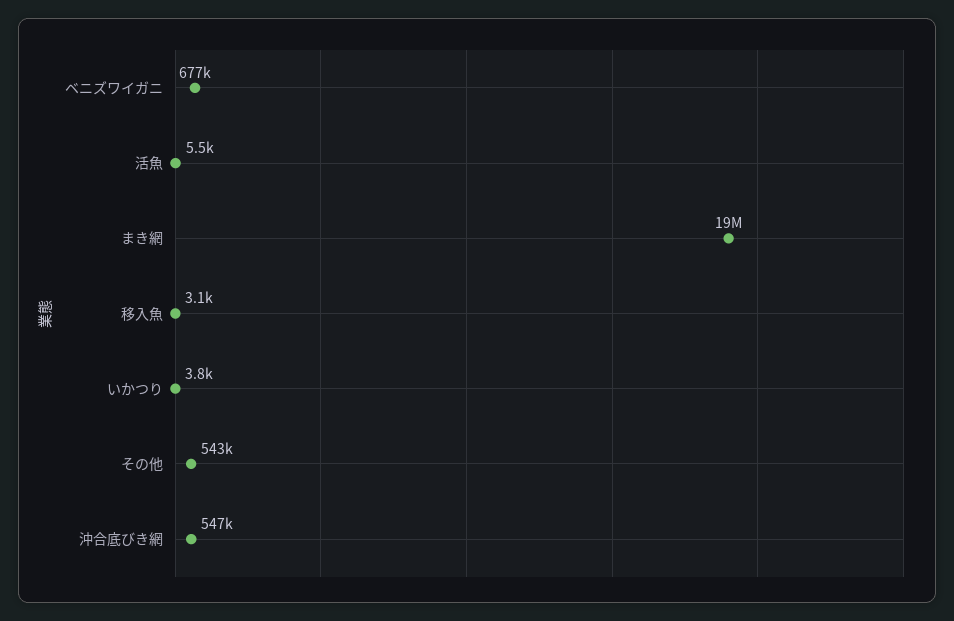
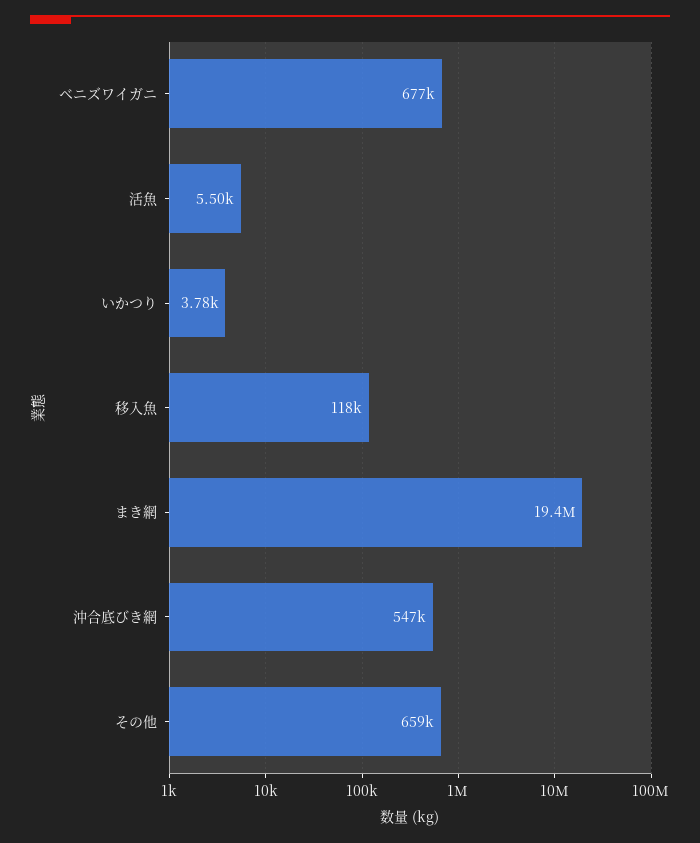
移入魚: 3100 -> 118000
その他: 543000 -> 659000

